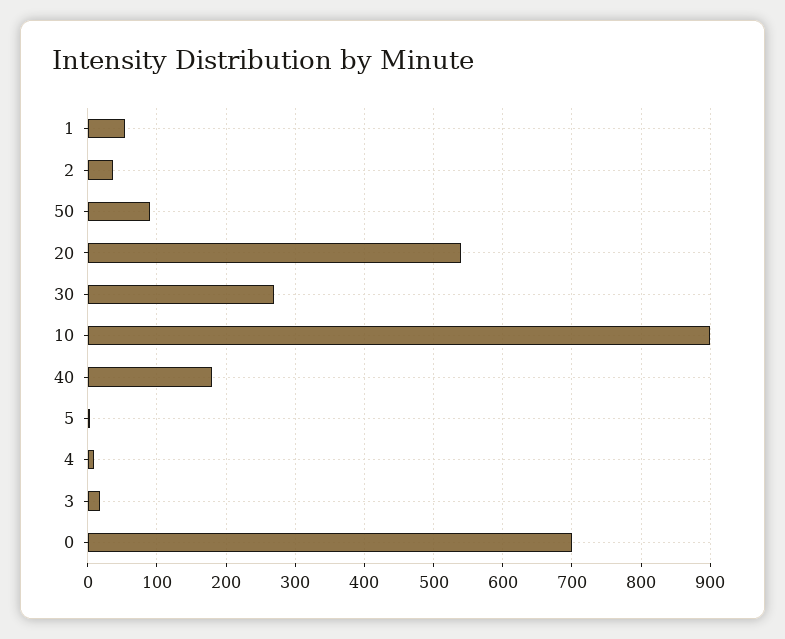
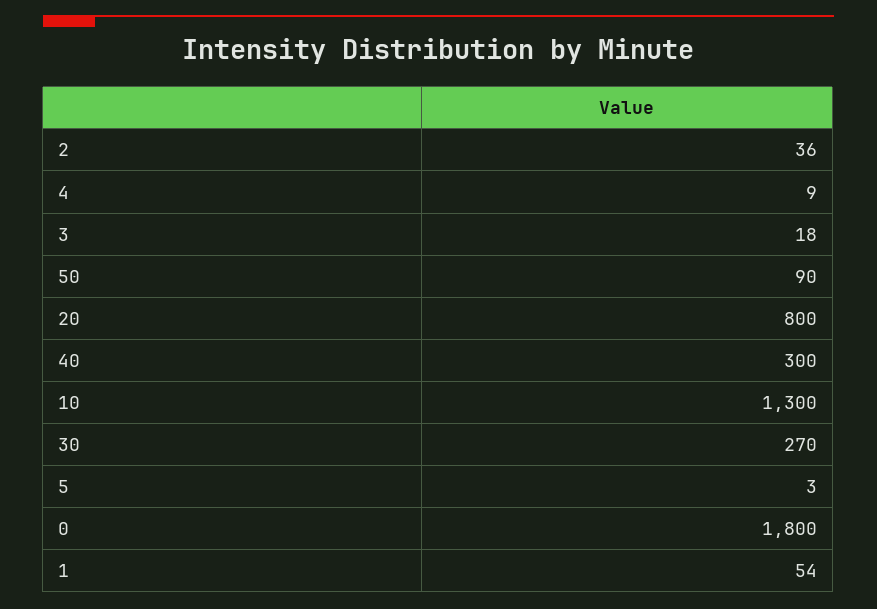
20: 540 -> 800
10: 900 -> 1300
40: 180 -> 300
0: 700 -> 1800

